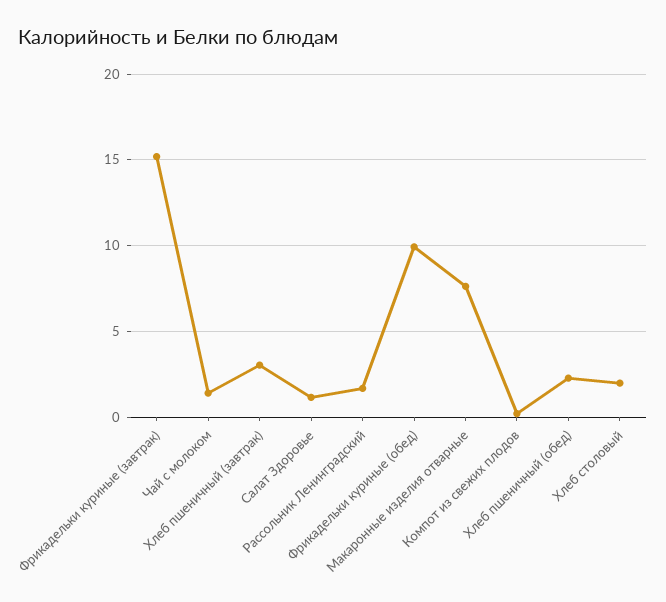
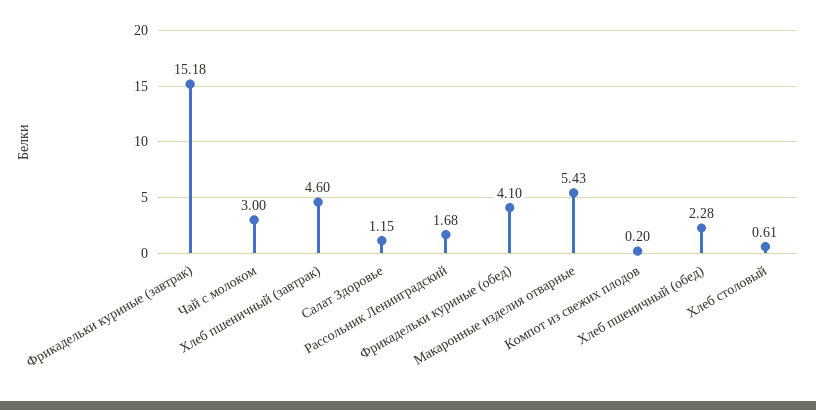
Чай с молоком: 1.5 -> 3
Хлеб пшеничный (завтрак): 3 -> 4.6
Фрикадельки куриные (обед): 10 -> 4.1
Макаронные изделия отварные: 7.5 -> 5.43
Хлеб столовый: 2 -> 0.61

